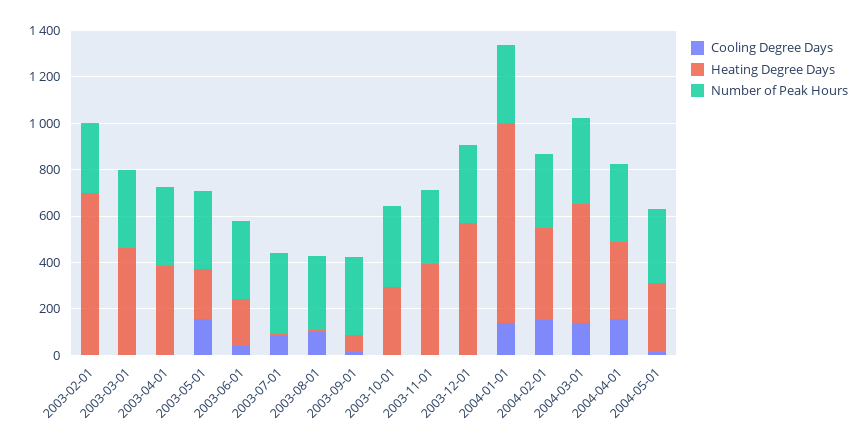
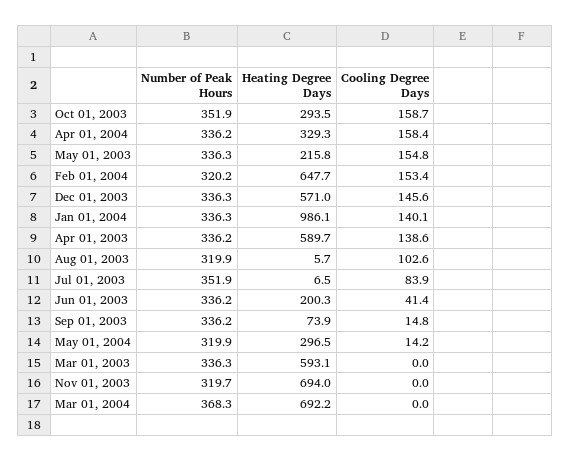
Cooling Degree Days, 2003-02-01: 0 -> none
Heating Degree Days, 2003-02-01: 700 -> none
Number of Peak Hours, 2003-02-01: 300 -> none
Heating Degree Days, 2003-03-01: 450 -> 593.1
Cooling Degree Days, 2003-04-01: 0 -> 138.6
Heating Degree Days, 2003-04-01: 400 -> 589.7
Cooling Degree Days, 2003-10-01: 0 -> 158.7
Heating Degree Days, 2003-11-01: 400 -> 694
Cooling Degree Days, 2003-12-01: 0 -> 145.6
Heating Degree Days, 2004-01-01: 850 -> 986.1
Heating Degree Days, 2004-02-01: 400 -> 647.7
Cooling Degree Days, 2004-03-01: 150 -> 0
Heating Degree Days, 2004-03-01: 500 -> 692.2

